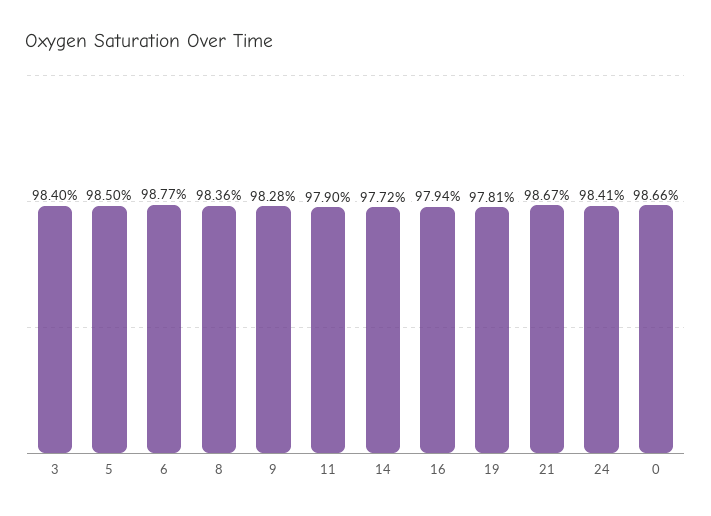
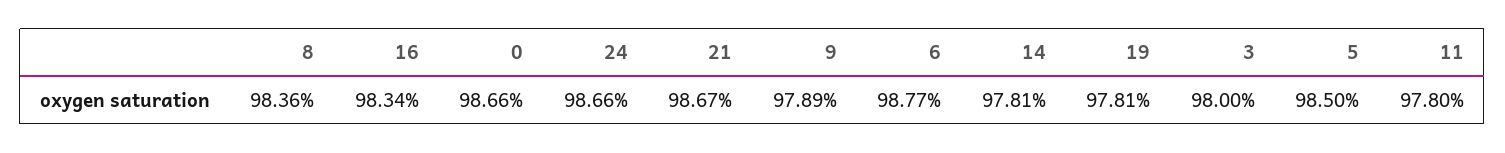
3: 98.4 -> 98
9: 98.28 -> 97.89
11: 97.9 -> 97.8
14: 97.72 -> 97.81
16: 97.94 -> 98.34
24: 98.41 -> 98.66

